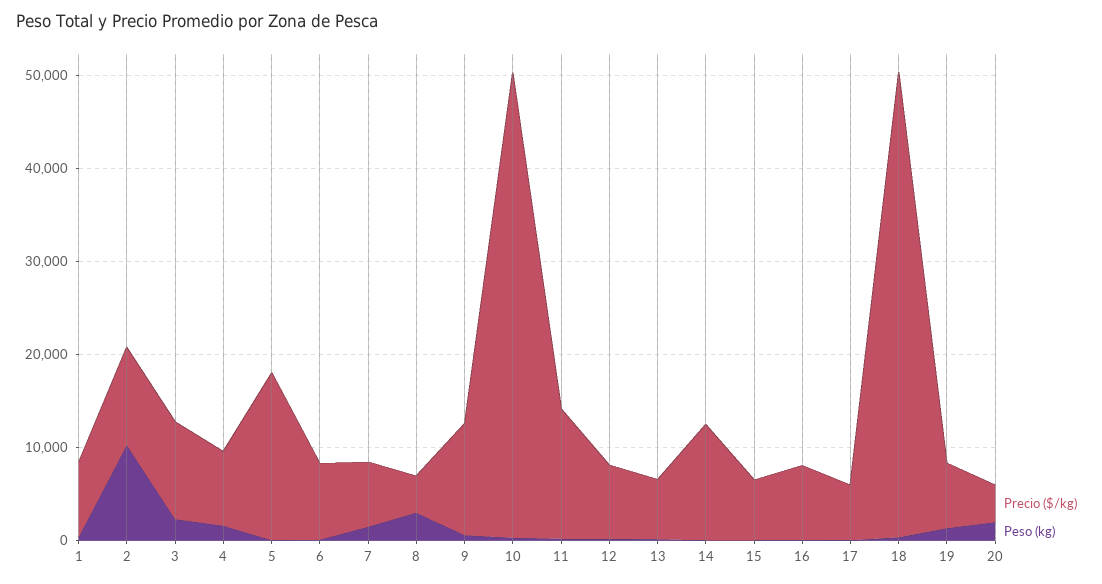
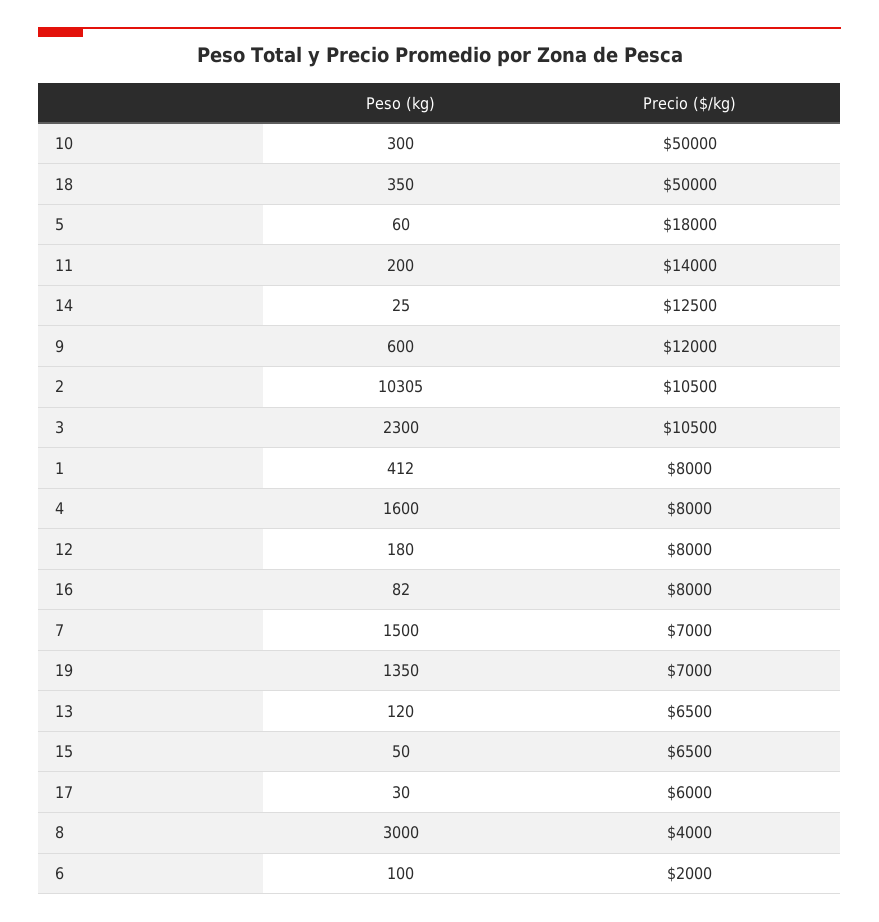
Precio ($/kg), 6: 8000 -> 2000
Precio ($/kg), 20: 4000 -> none
Peso (kg), 20: 2000 -> none

